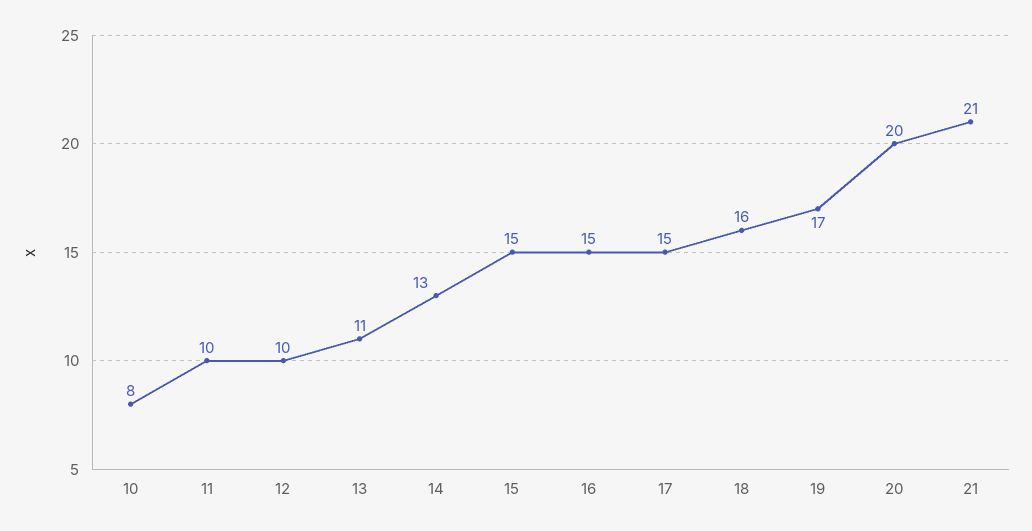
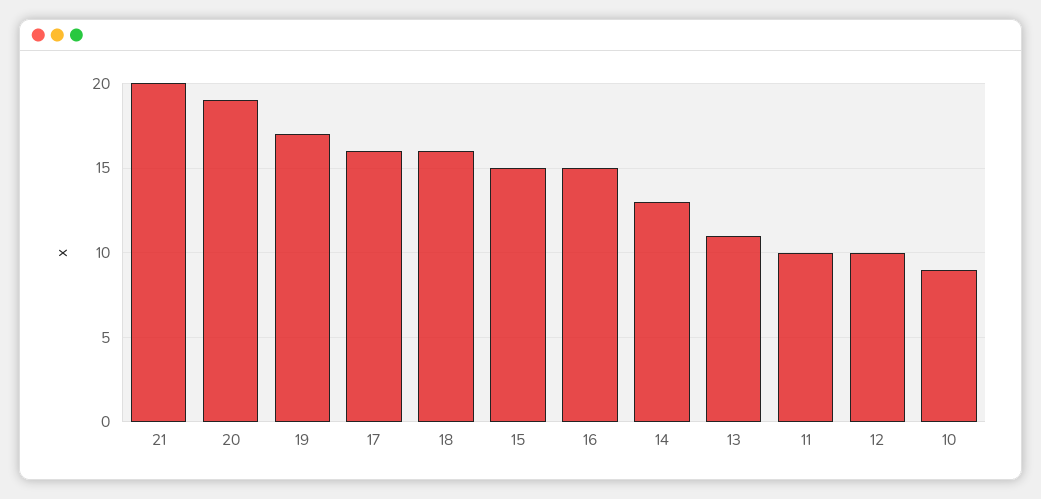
10: 8 -> 9
17: 15 -> 16
20: 20 -> 19
21: 21 -> 20

